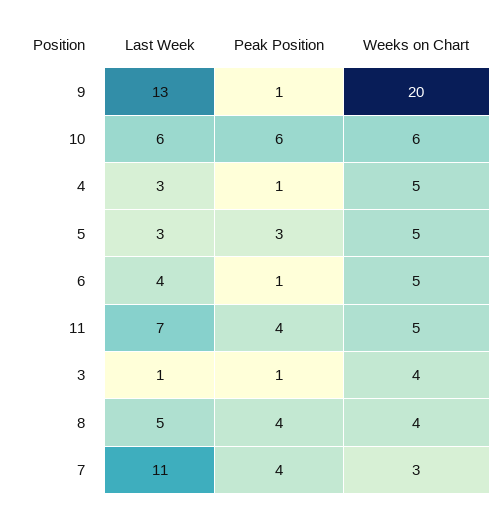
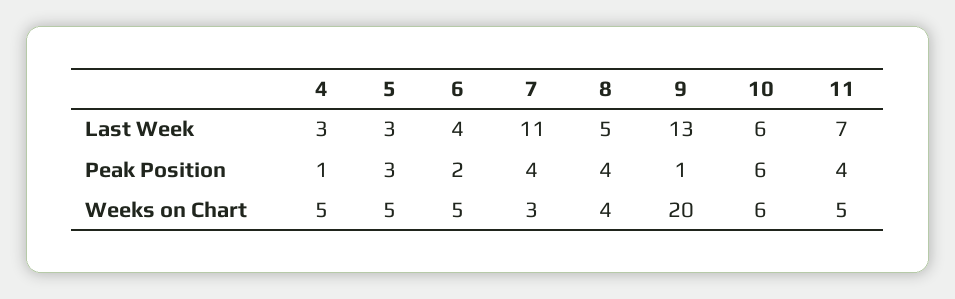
Peak Position, 6: 1 -> 2
Last Week, 3: 1 -> none
Peak Position, 3: 1 -> none
Weeks on Chart, 3: 4 -> none

